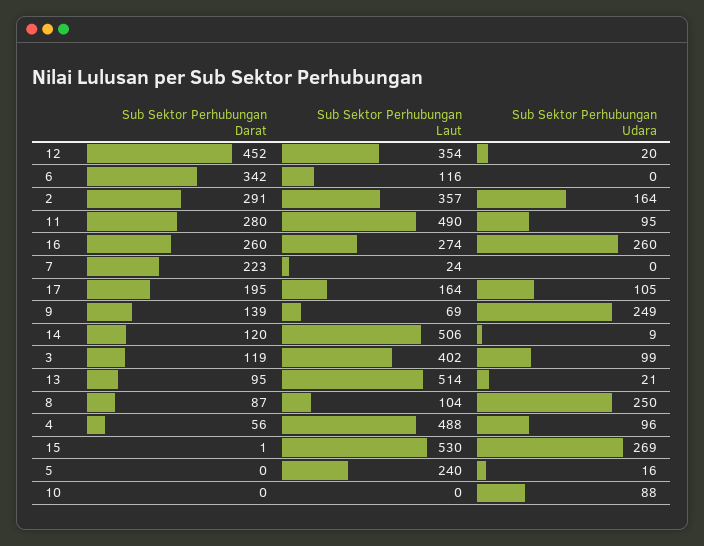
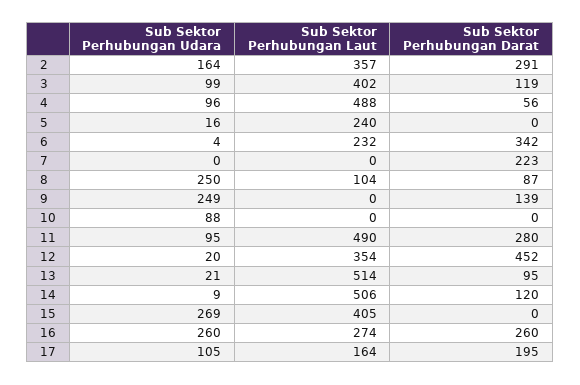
Sub Sektor Perhubungan Laut, 6: 116 -> 232
Sub Sektor Perhubungan Udara, 6: 0 -> 4
Sub Sektor Perhubungan Laut, 7: 24 -> 0
Sub Sektor Perhubungan Laut, 9: 69 -> 0
Sub Sektor Perhubungan Darat, 15: 1 -> 0
Sub Sektor Perhubungan Laut, 15: 530 -> 405

